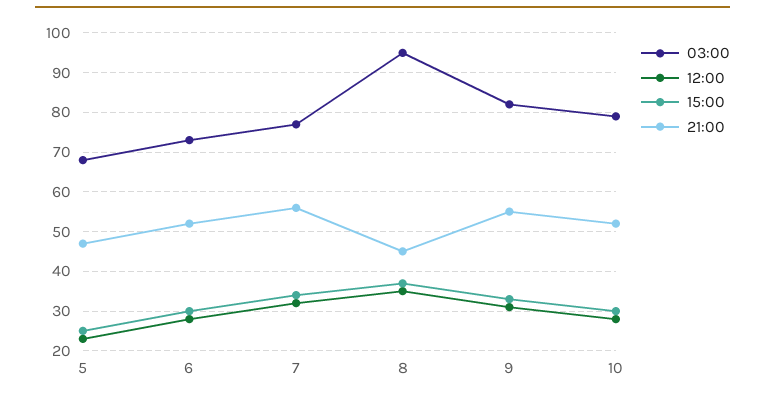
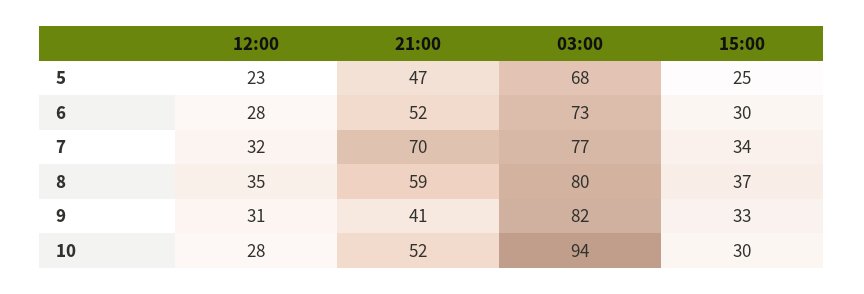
21:00, 7: 55 -> 70
03:00, 8: 95 -> 80
21:00, 8: 45 -> 59
21:00, 9: 55 -> 41
03:00, 10: 80 -> 94

